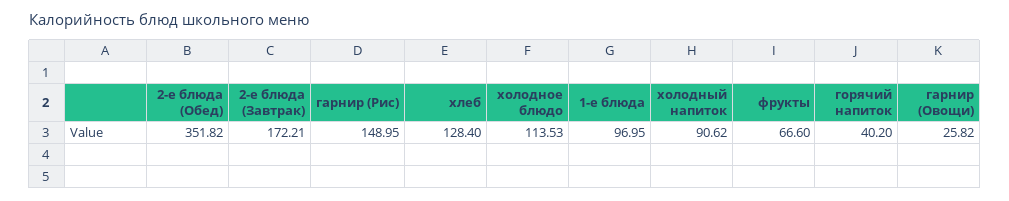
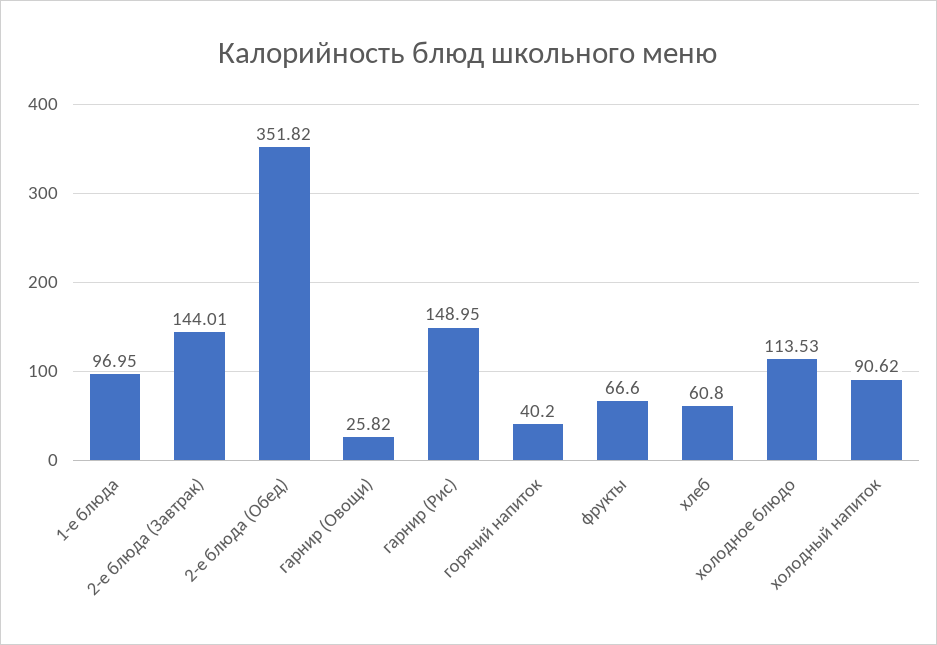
2-е блюда (Завтрак): 172.21 -> 144.01
хлеб: 128.4 -> 60.8

